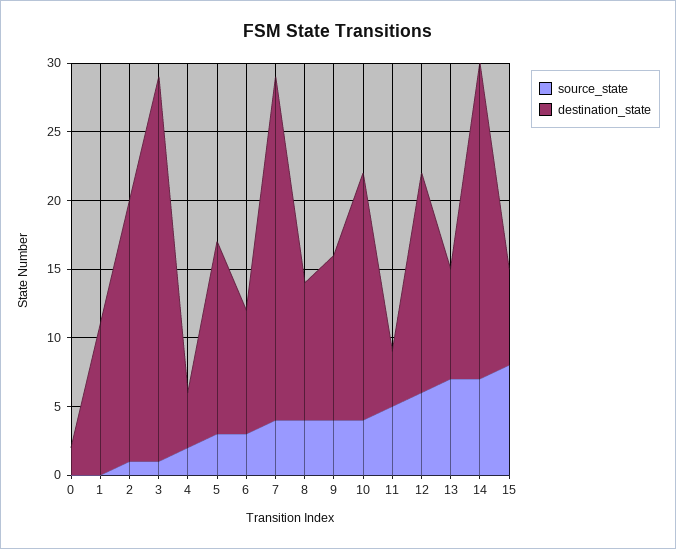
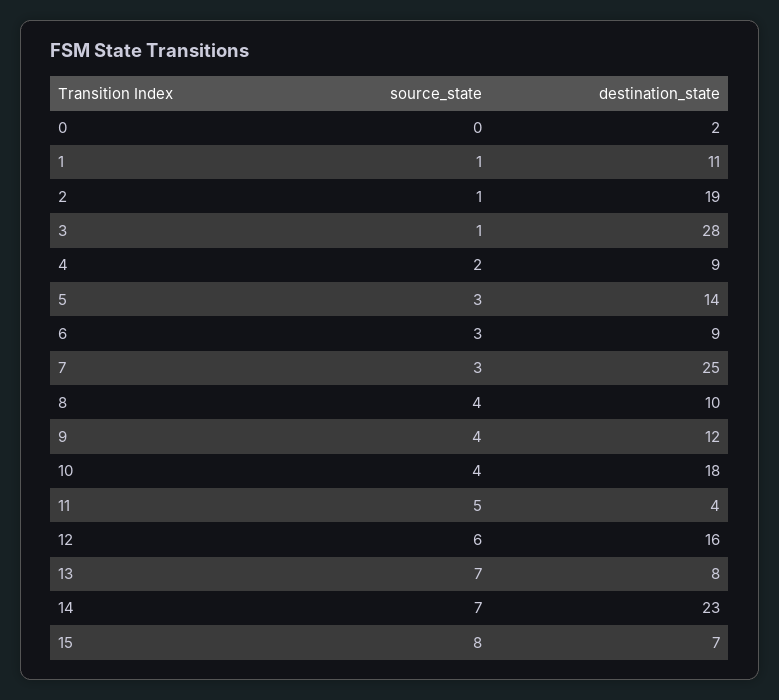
source_state, 1: 0 -> 1
destination_state, 4: 4 -> 9
source_state, 7: 4 -> 3

